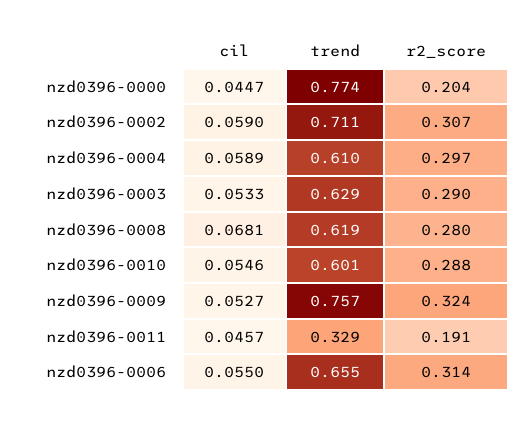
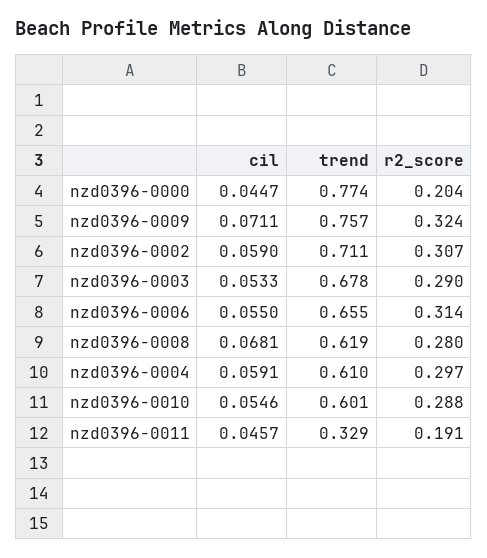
cil, nzd0396-0004: 0.0589 -> 0.0591
trend, nzd0396-0003: 0.629 -> 0.678
cil, nzd0396-0009: 0.0527 -> 0.0711

